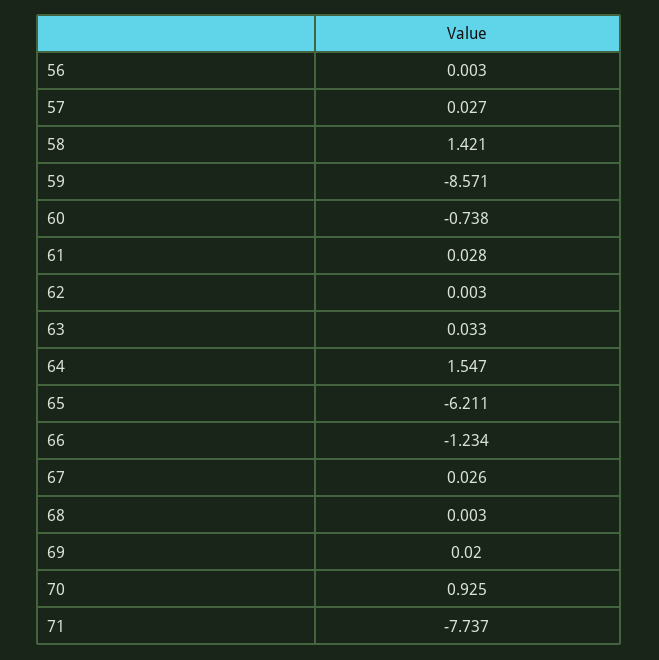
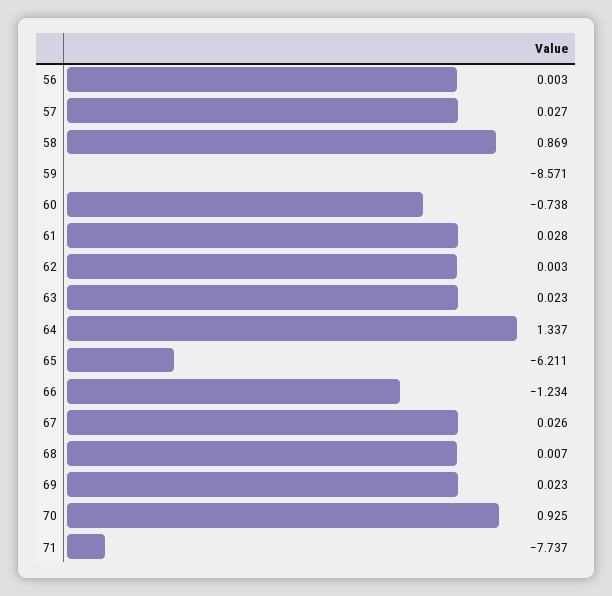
58: 1.421 -> 0.869
63: 0.033 -> 0.023
64: 1.547 -> 1.337
68: 0.003 -> 0.007
69: 0.02 -> 0.023

